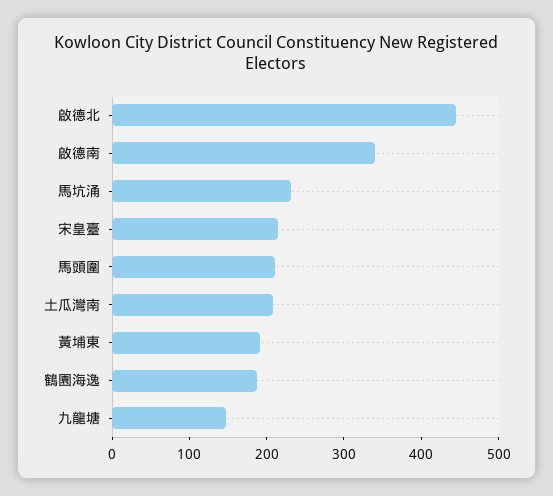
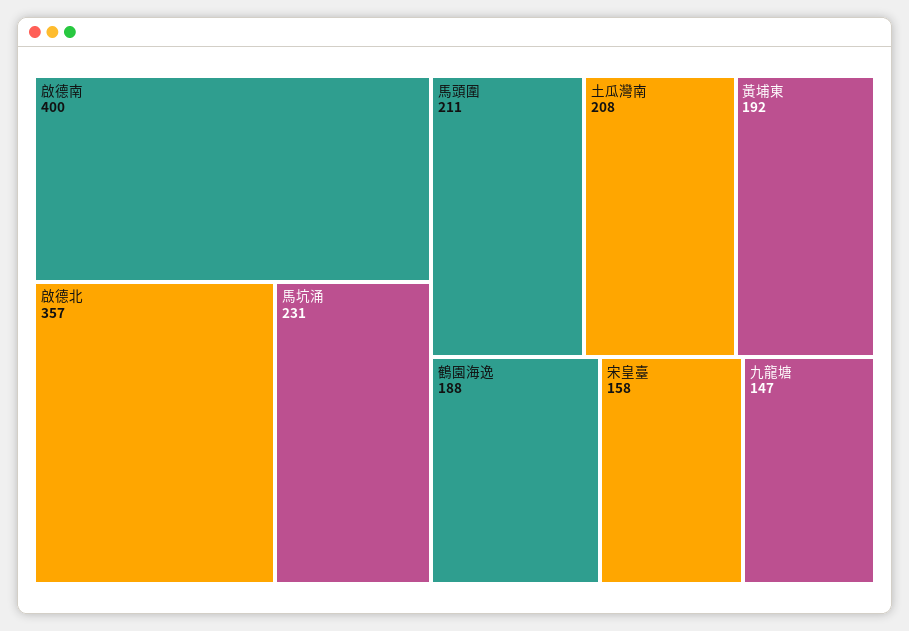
啟德北: 440 -> 357
啟德南: 340 -> 400
宋皇臺: 220 -> 158

